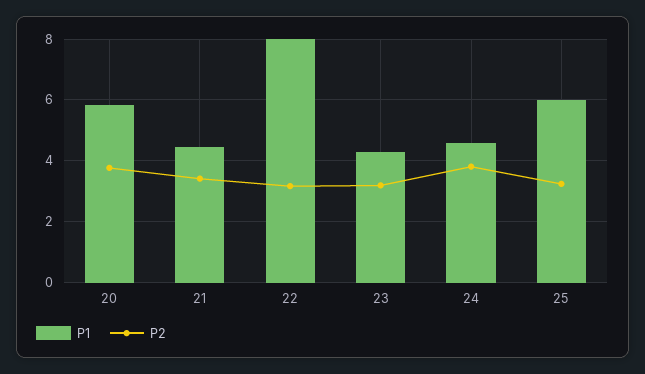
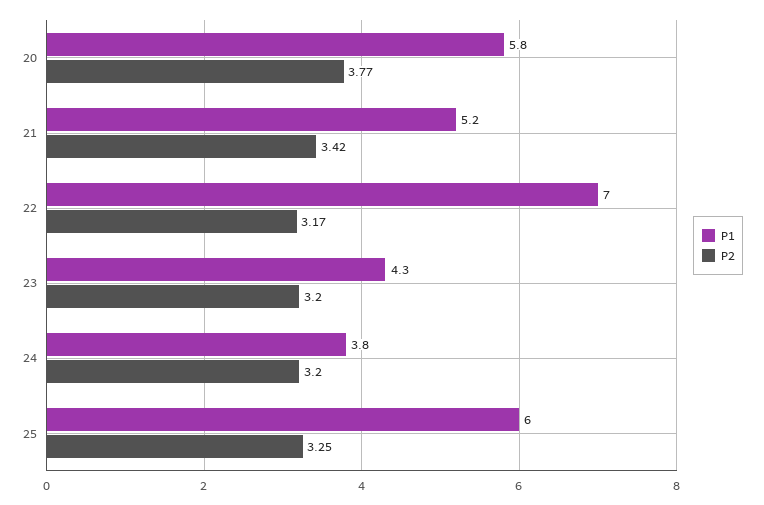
P1, 21: 4.4 -> 5.2
P1, 22: 8 -> 7
P1, 24: 4.6 -> 3.8
P2, 24: 3.8 -> 3.2

